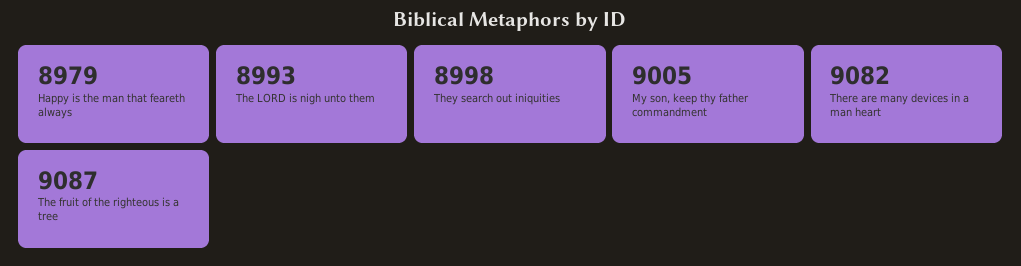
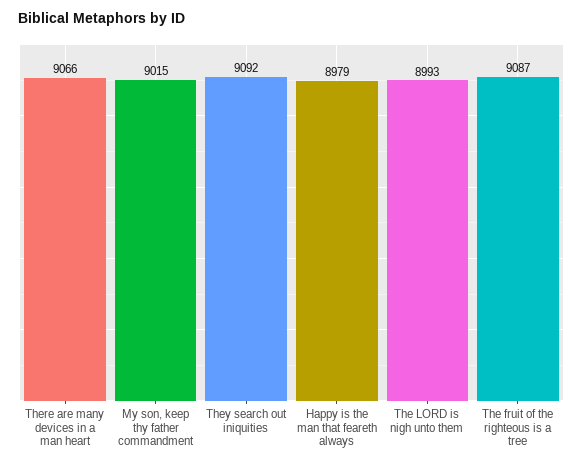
They search out iniquities: 8998 -> 9092
My son, keep thy father commandment: 9005 -> 9015
There are many devices in a man heart: 9082 -> 9066

